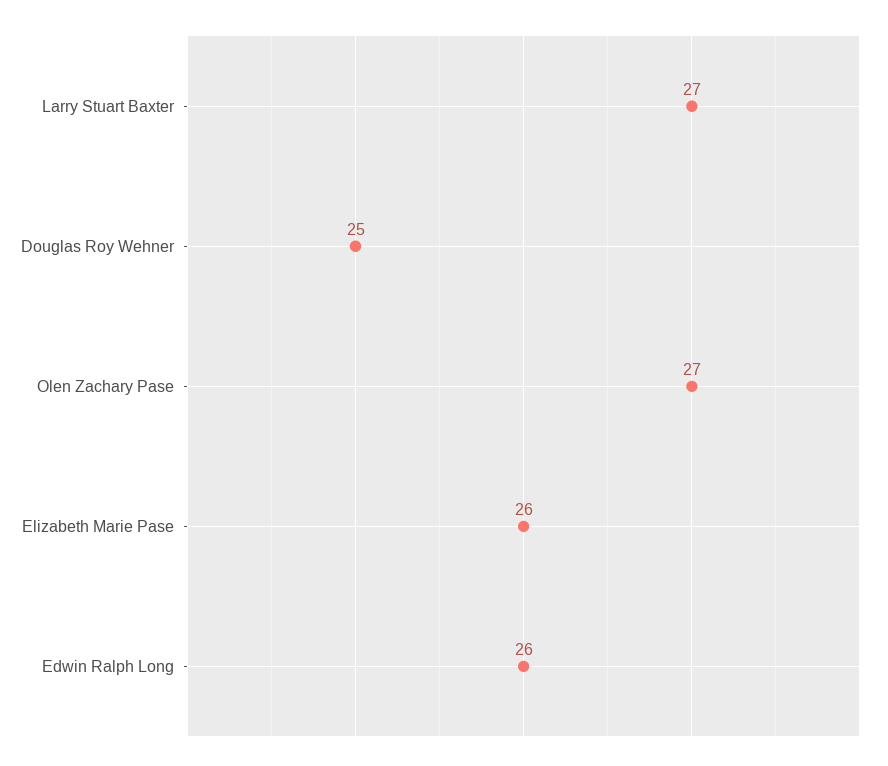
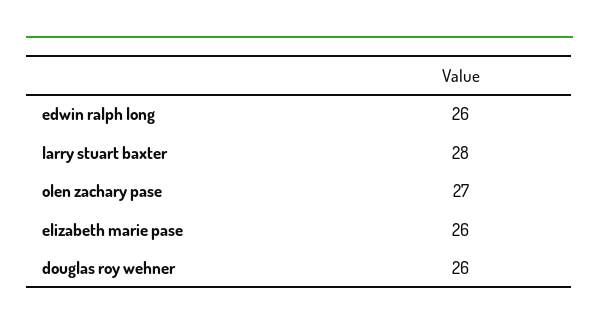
Larry Stuart Baxter: 27 -> 28
Douglas Roy Wehner: 25 -> 26

